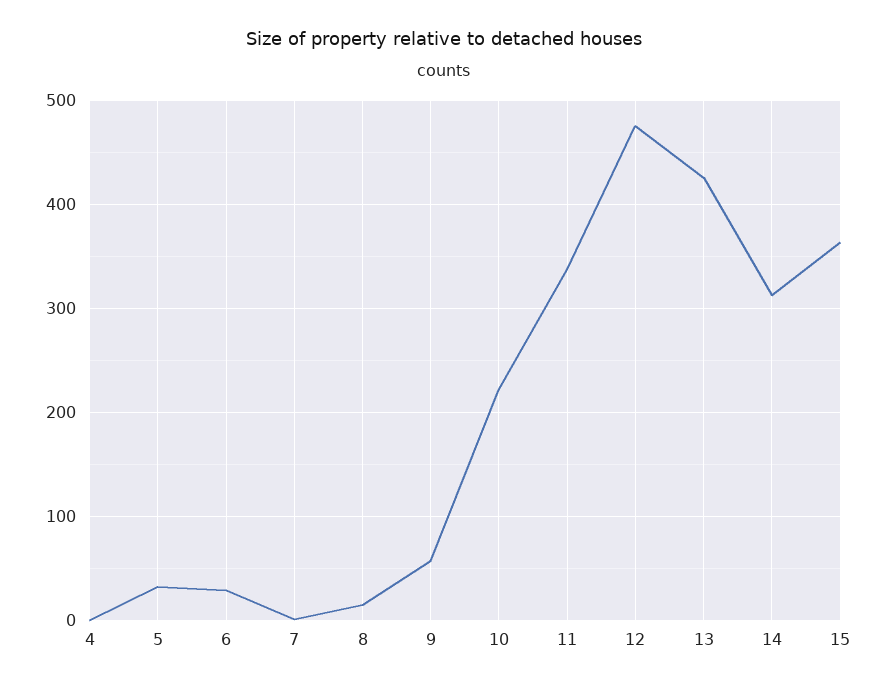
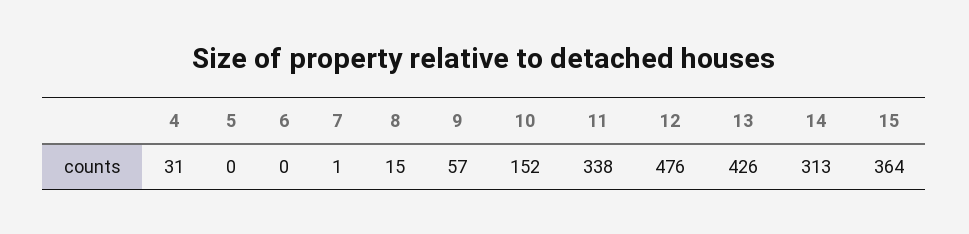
4: 0 -> 31
5: 30 -> 0
6: 30 -> 0
10: 220 -> 152

